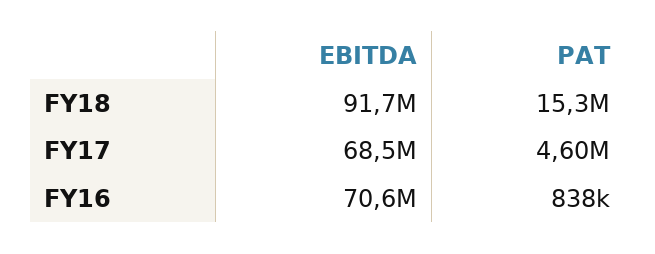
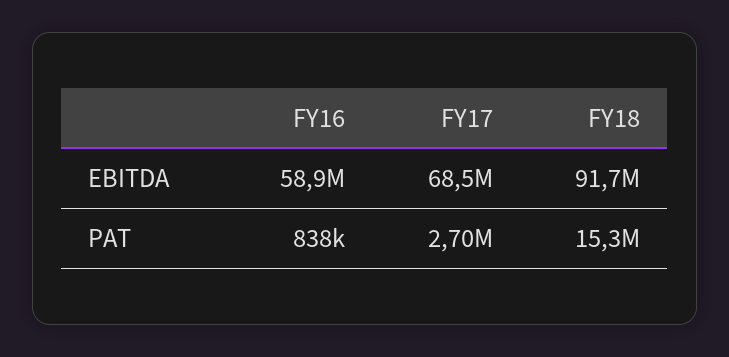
PAT, FY17: 4600000 -> 2700000
EBITDA, FY16: 70600000 -> 58900000

